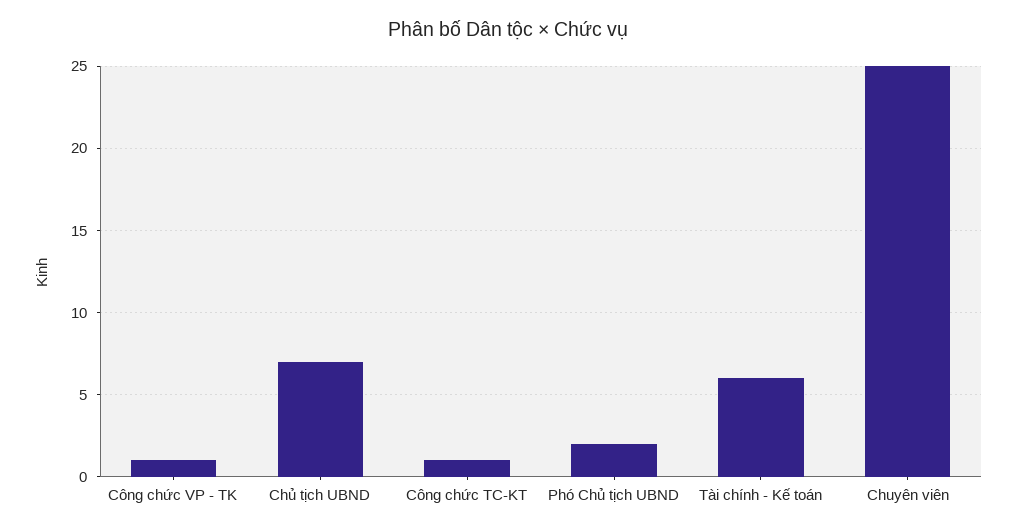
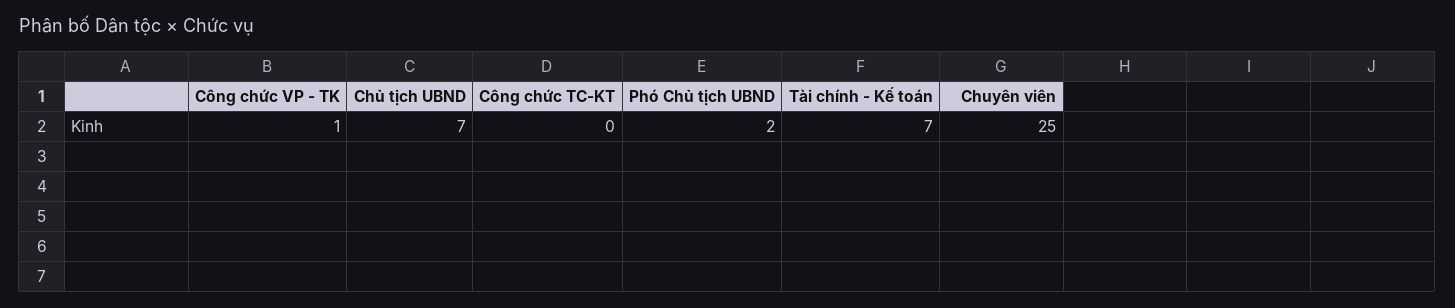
Công chức TC-KT: 1 -> 0
Tài chính - Kế toán: 6 -> 7

